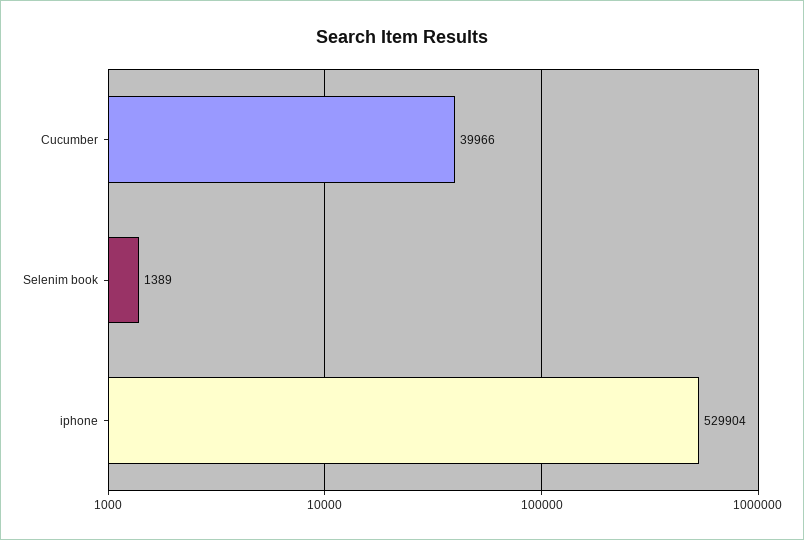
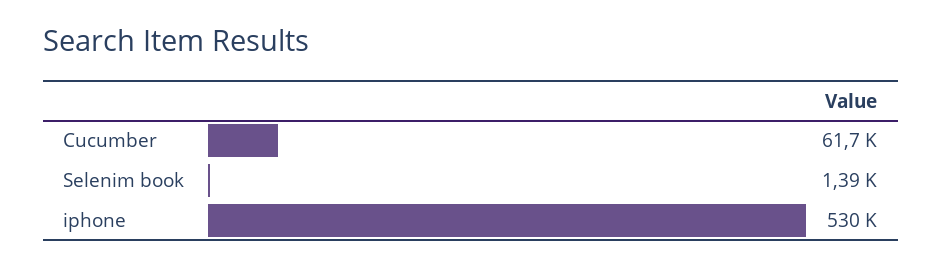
Cucumber: 39966 -> 61700

